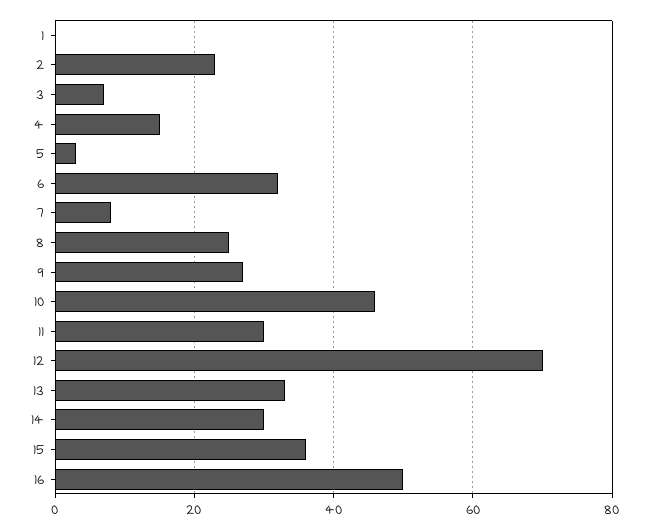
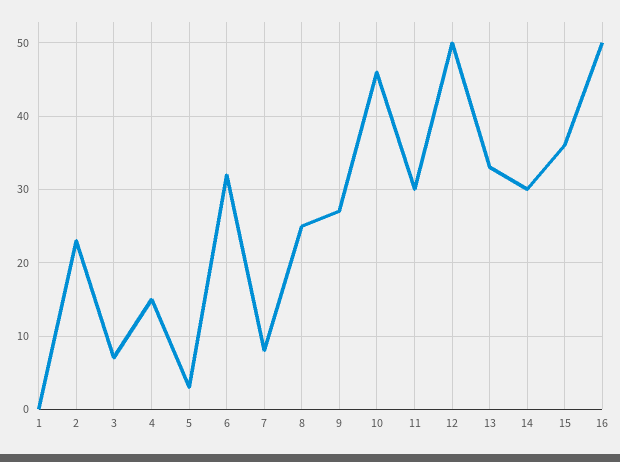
12: 70 -> 50

